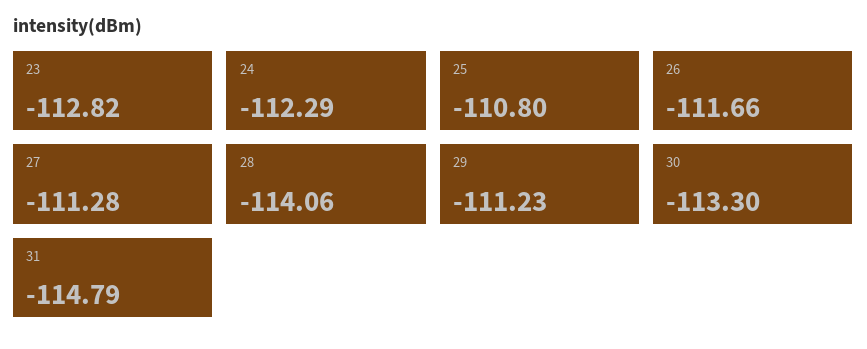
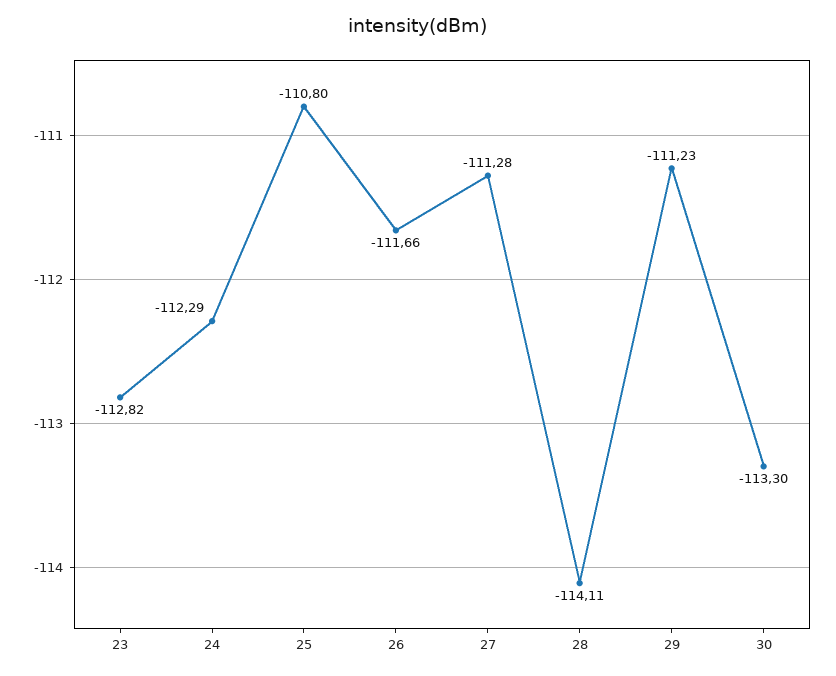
28: -114.06 -> -114.11
31: -114.79 -> none

